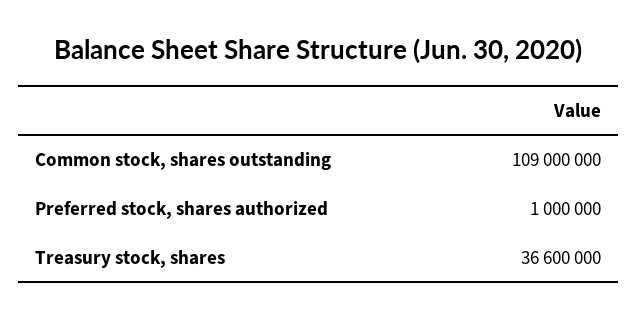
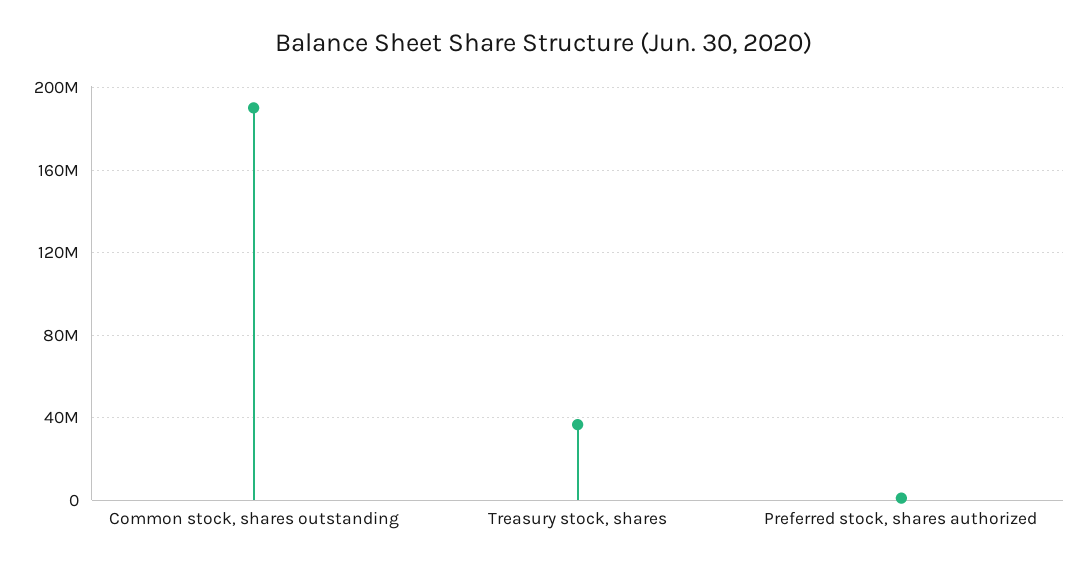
Common stock, shares outstanding: 109000000 -> 190000000

